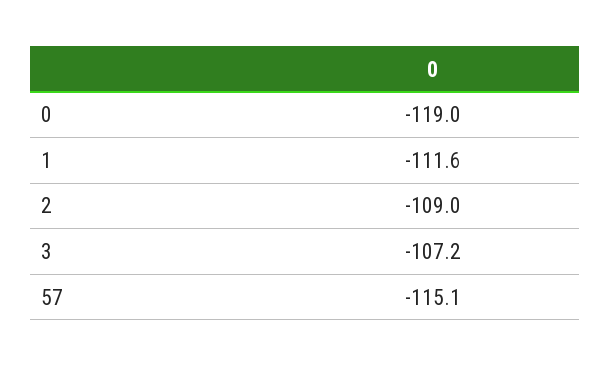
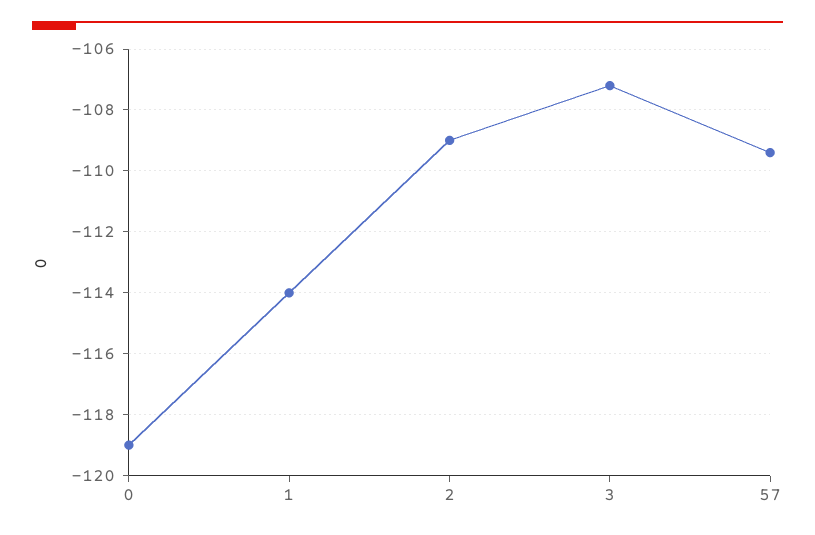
1: -111.6 -> -114
57: -115.1 -> -109.5

